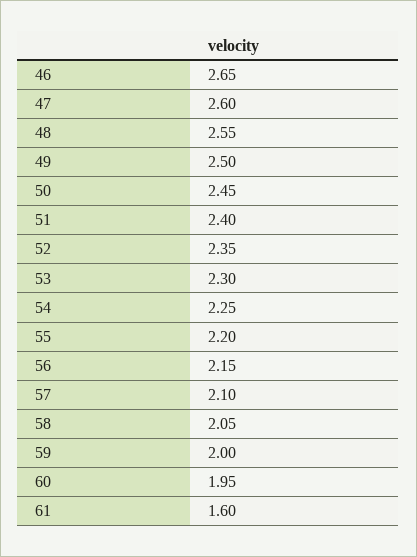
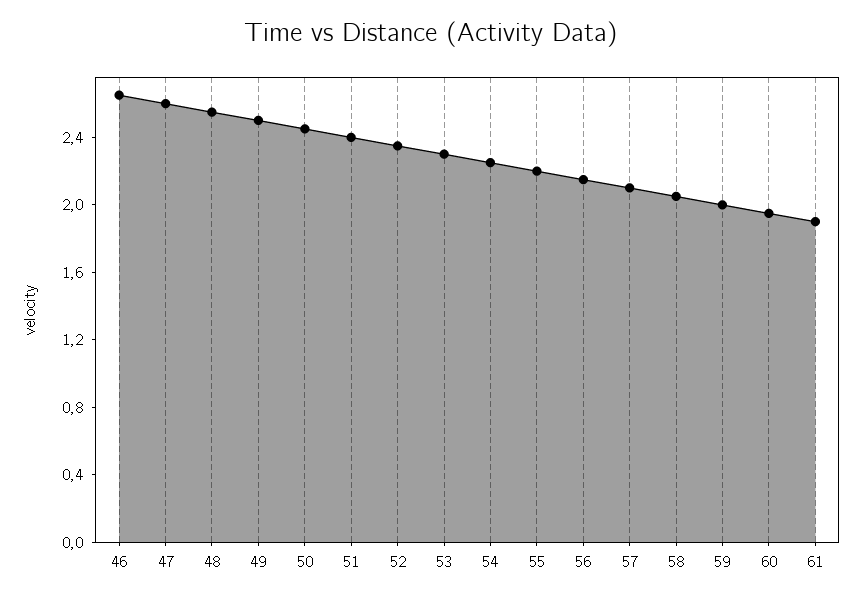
61: 1.6 -> 1.9

